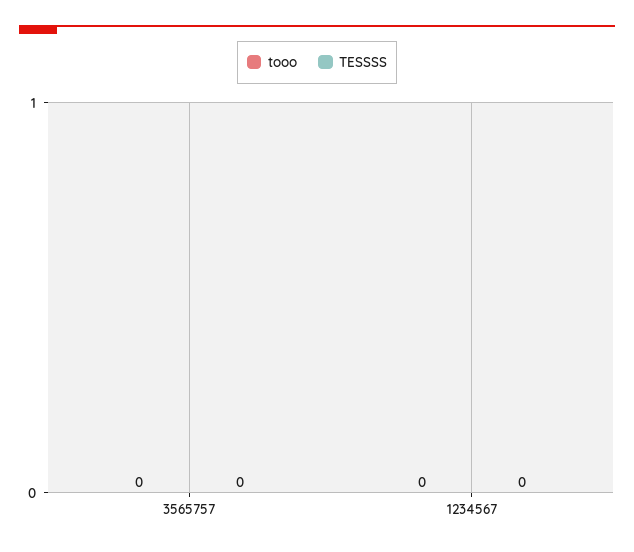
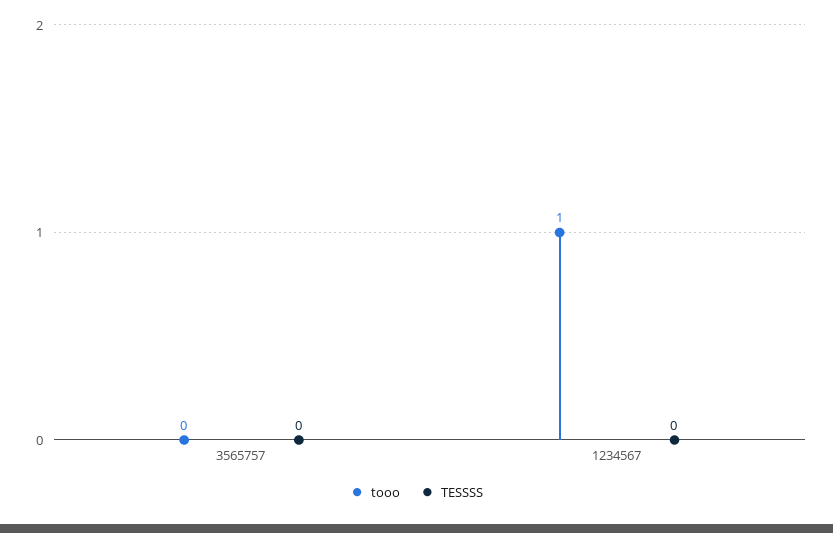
tooo, 1234567: 0 -> 1

